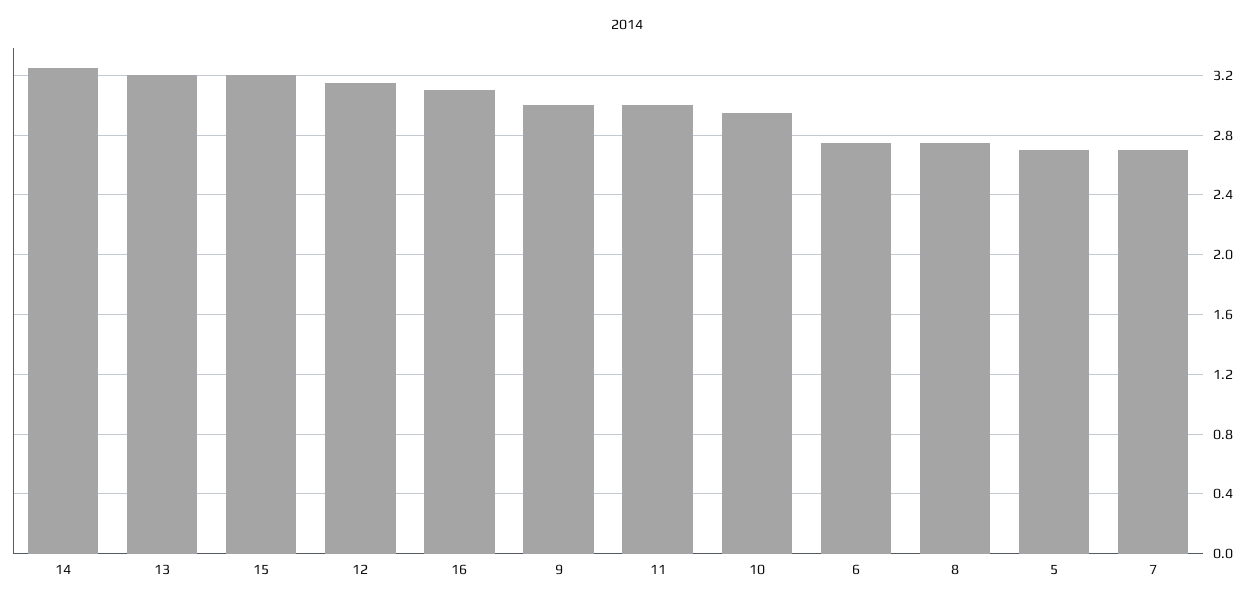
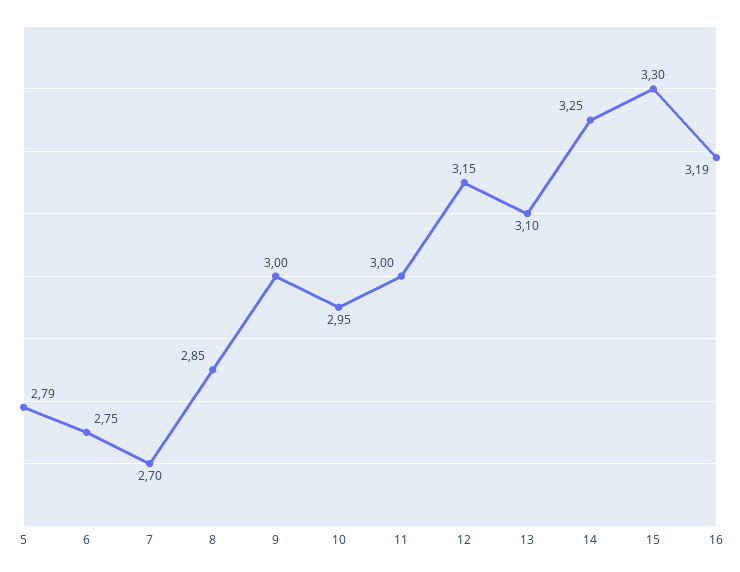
13: 3.2 -> 3.1
15: 3.2 -> 3.3
16: 3.1 -> 3.19
8: 2.75 -> 2.85
5: 2.7 -> 2.79

